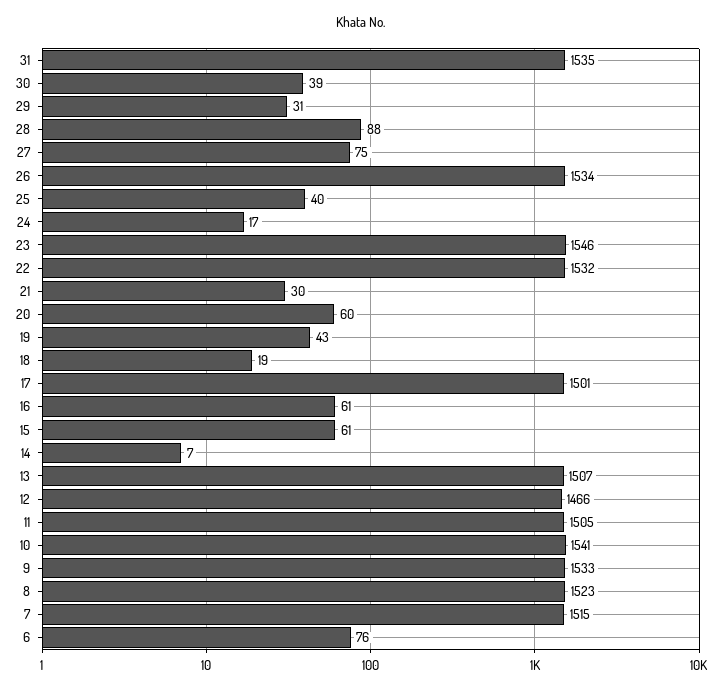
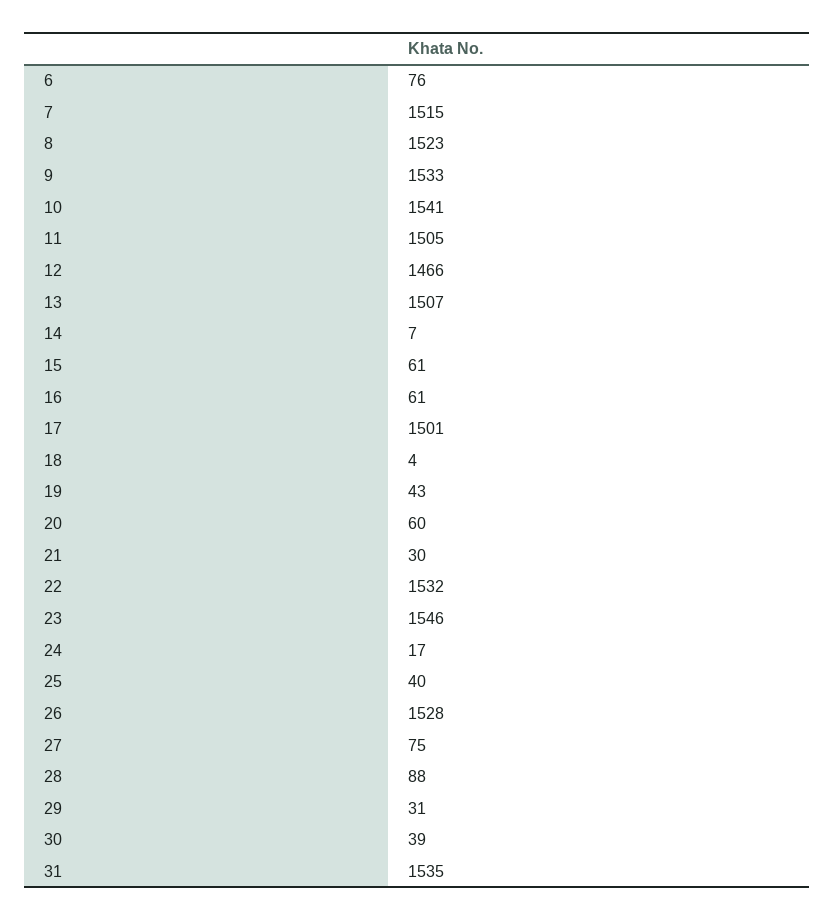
26: 1534 -> 1528
18: 19 -> 4

